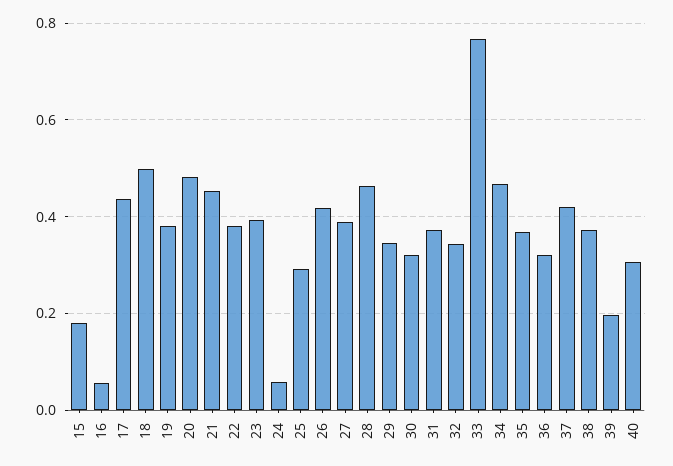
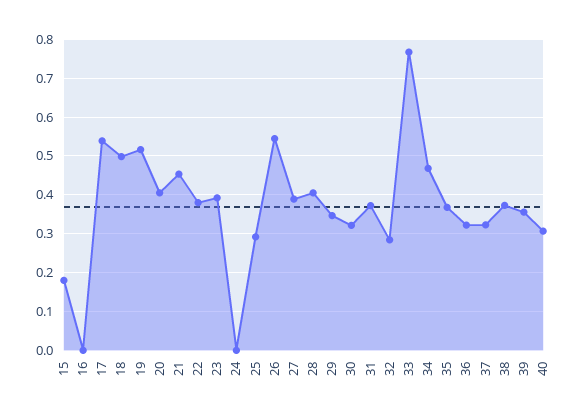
16: 0.06 -> 0
17: 0.44 -> 0.54
19: 0.38 -> 0.52
20: 0.48 -> 0.4
24: 0.06 -> 0
26: 0.42 -> 0.54
28: 0.46 -> 0.4
32: 0.34 -> 0.28
37: 0.42 -> 0.32
39: 0.2 -> 0.36

